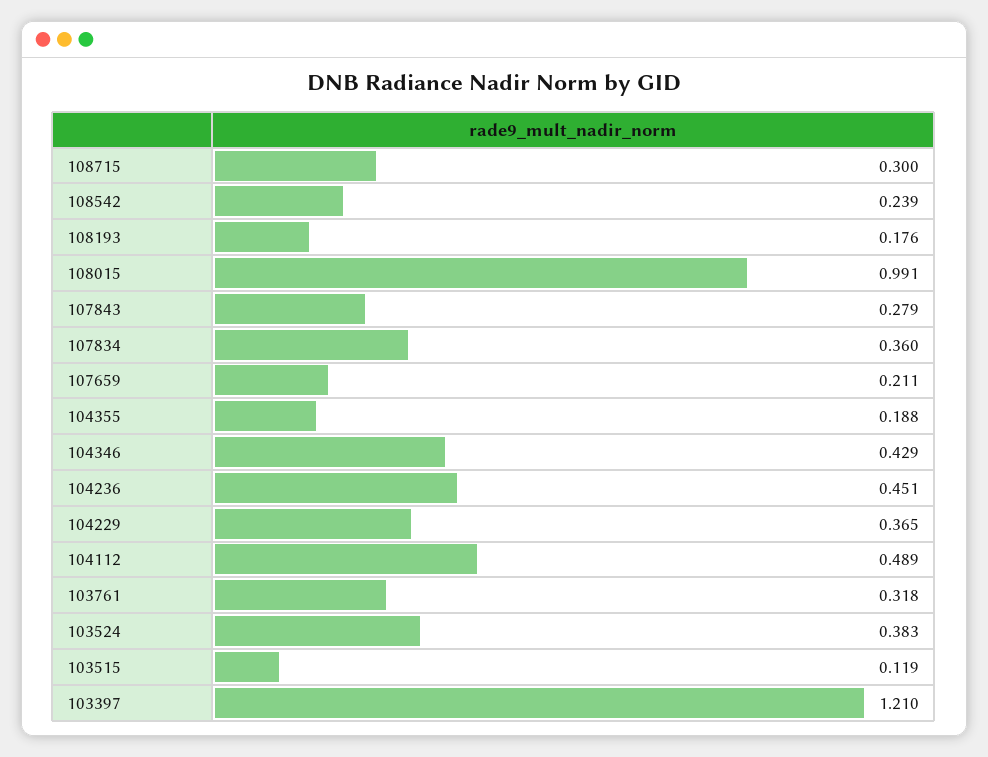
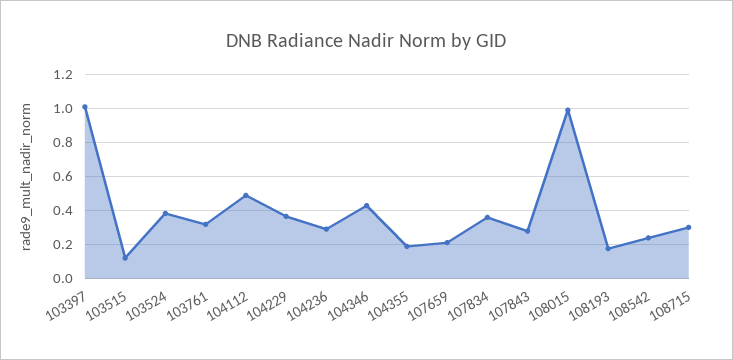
104236: 0.451 -> 0.3
103397: 1.21 -> 1

